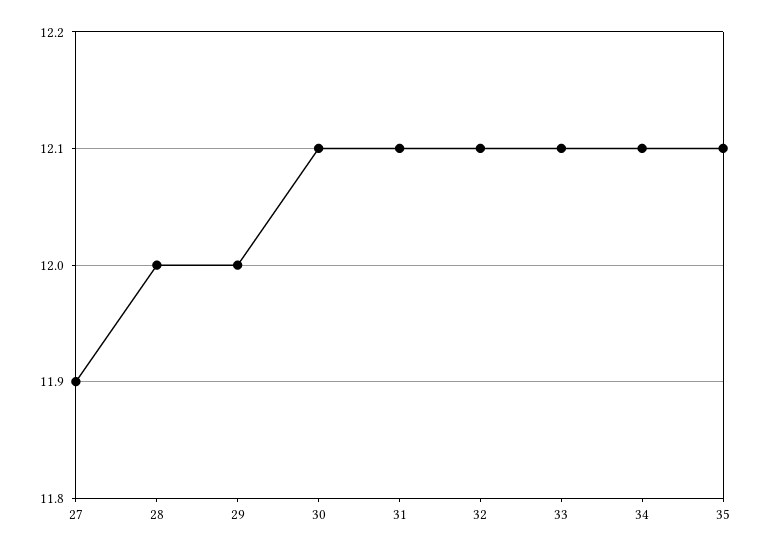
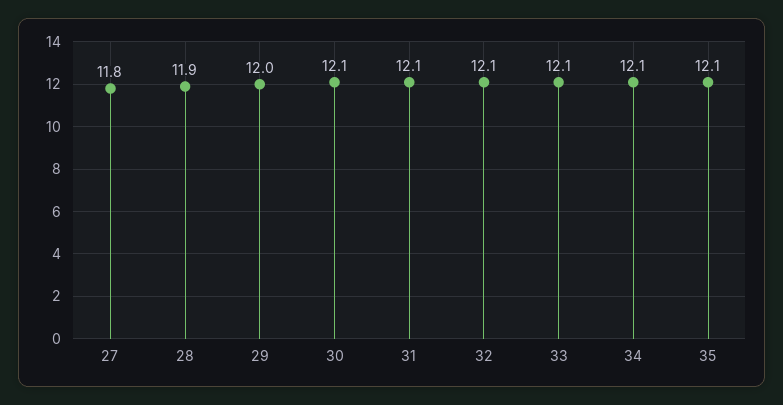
27: 11.9 -> 11.8
28: 12 -> 11.9

